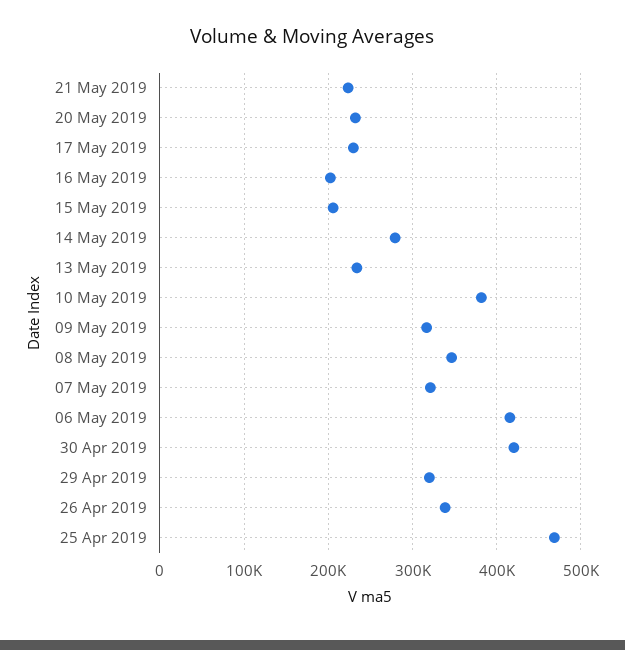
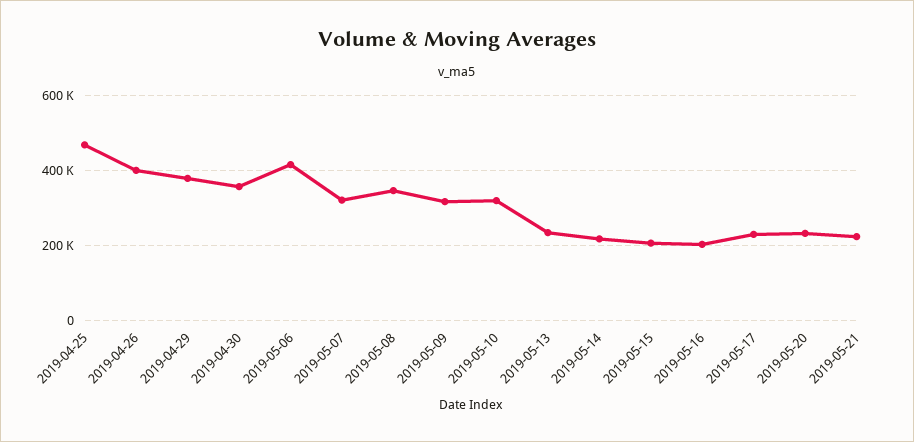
14 May 2019: 280000 -> 220000
10 May 2019: 380000 -> 320000
30 Apr 2019: 420000 -> 360000
29 Apr 2019: 320000 -> 380000
26 Apr 2019: 340000 -> 400000

